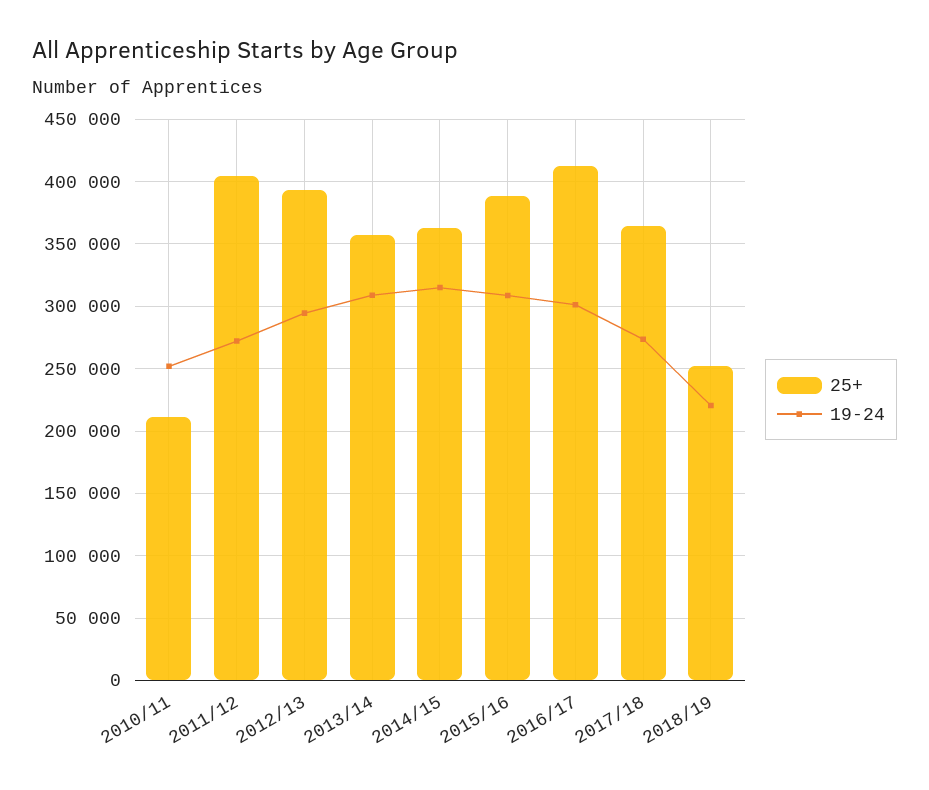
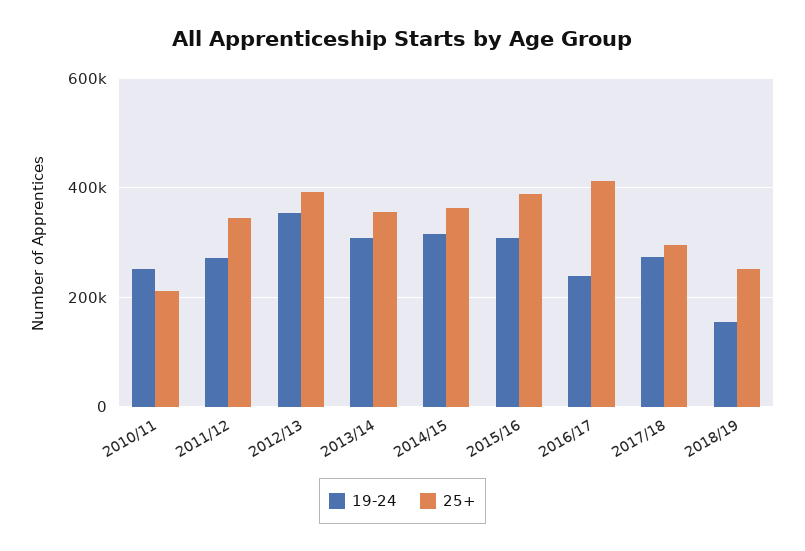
25+, 2011/12: 405000 -> 340000
19-24, 2012/13: 295000 -> 360000
19-24, 2016/17: 300000 -> 240000
25+, 2017/18: 365000 -> 300000
19-24, 2018/19: 220000 -> 160000

